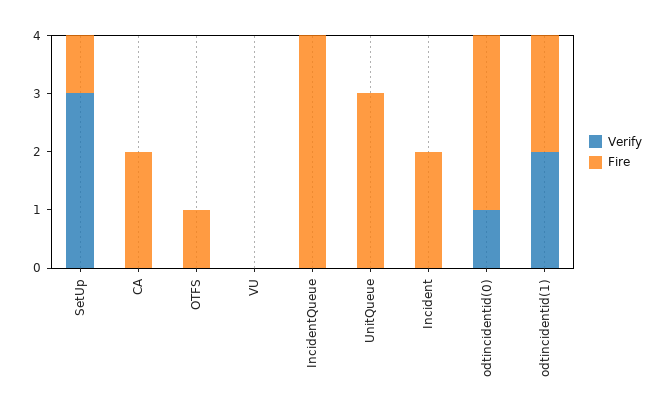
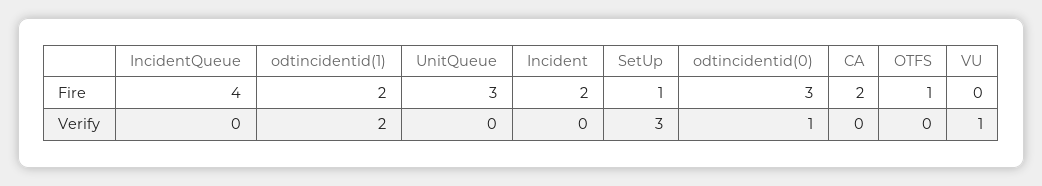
Verify, VU: 0 -> 1

